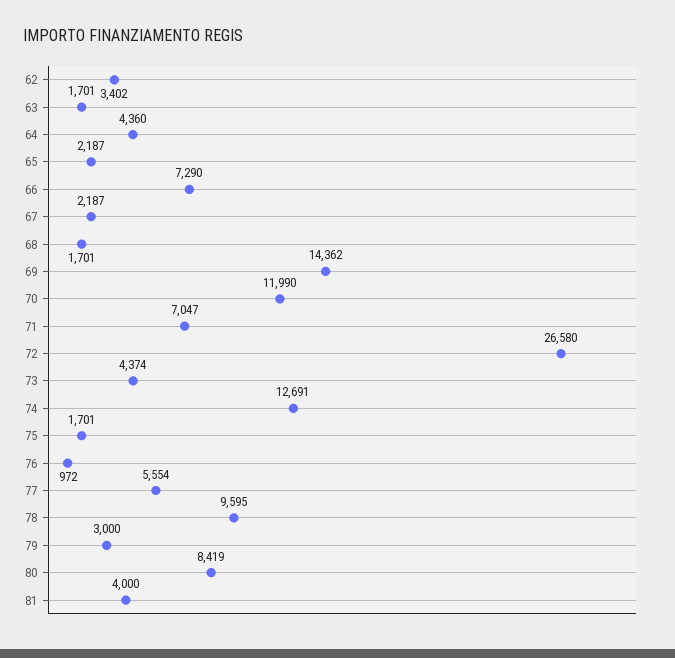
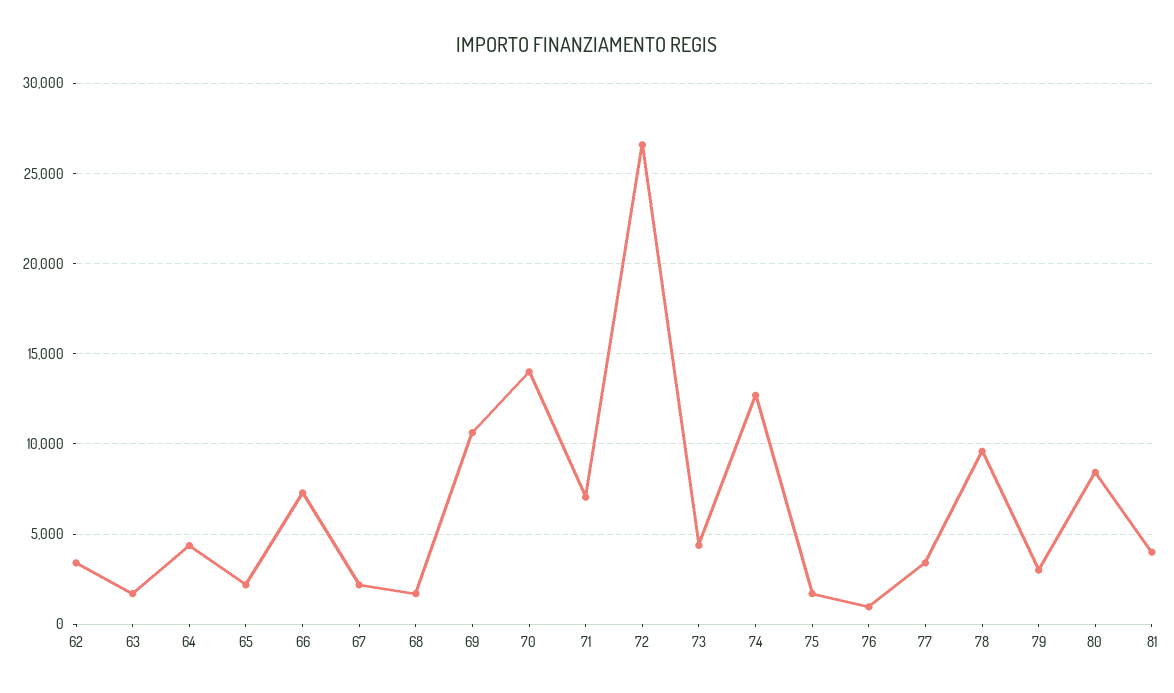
69: 14362 -> 10500
70: 11990 -> 14000
77: 5554 -> 3500

